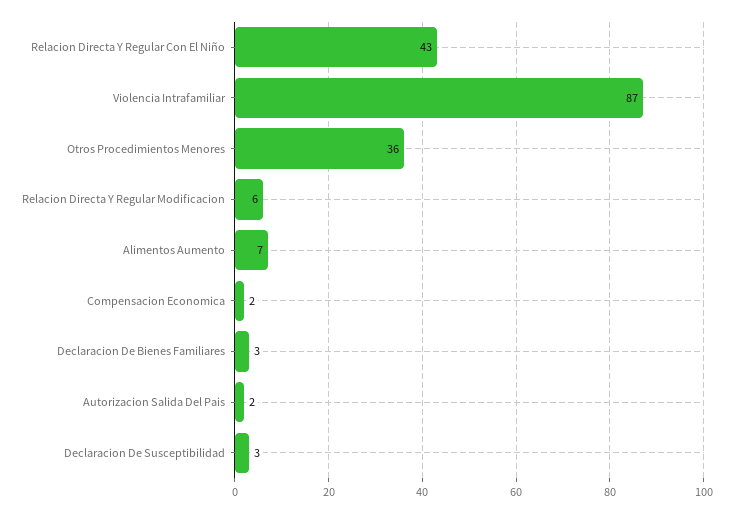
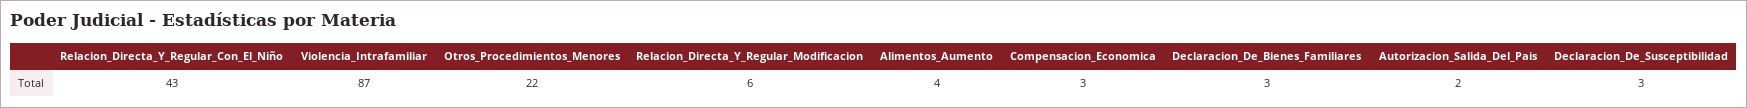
Otros Procedimientos Menores: 36 -> 22
Alimentos Aumento: 7 -> 4
Compensacion Economica: 2 -> 3

